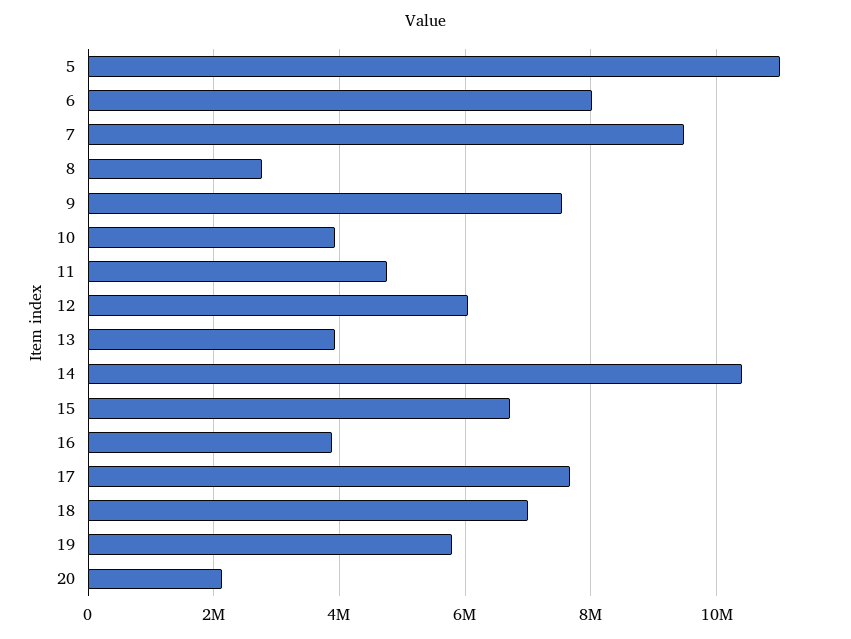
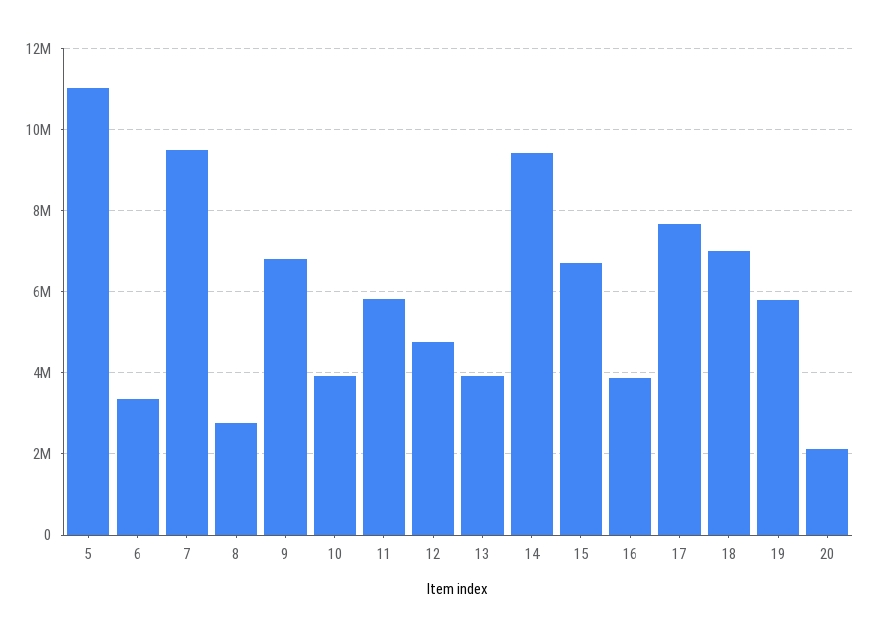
6: 8000000 -> 3400000
9: 7600000 -> 6800000
11: 4800000 -> 5800000
12: 6000000 -> 4800000
14: 10400000 -> 9400000

